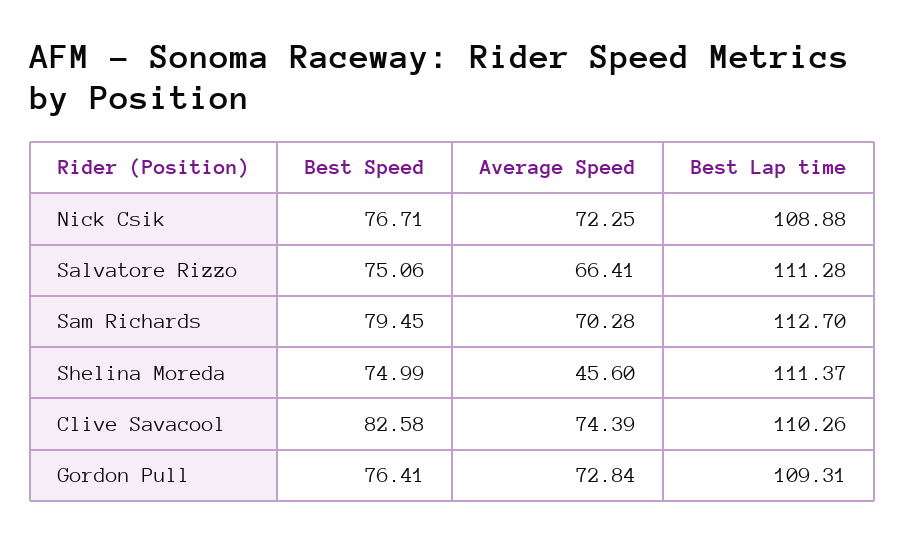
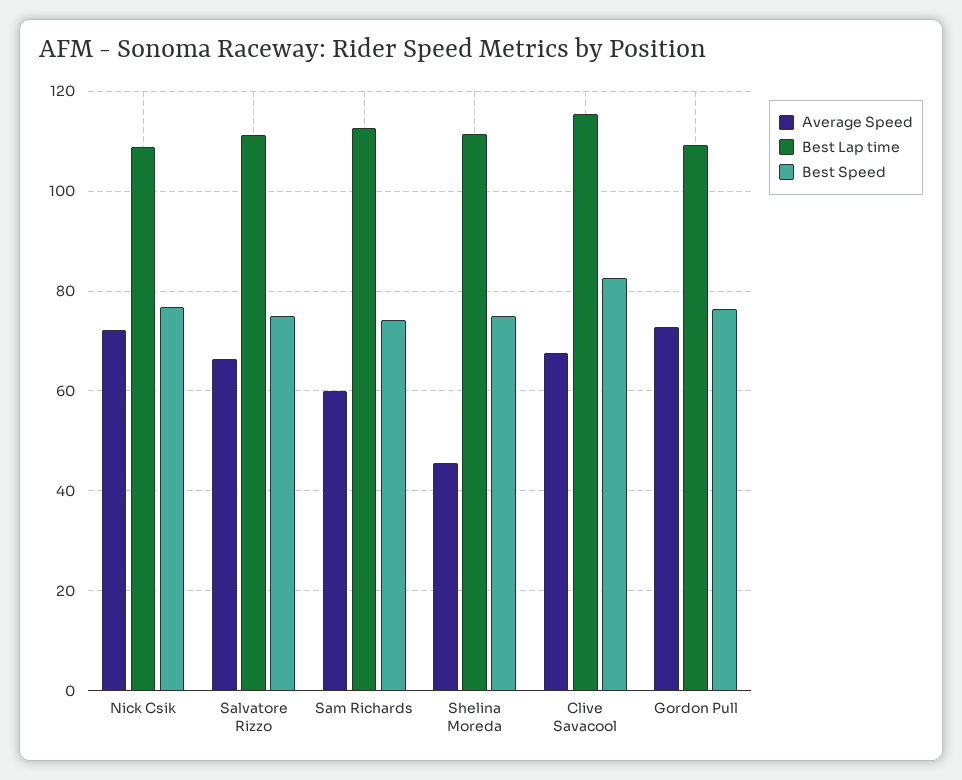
Best Speed, Sam Richards: 79.45 -> 74
Average Speed, Sam Richards: 70.28 -> 60
Average Speed, Clive Savacool: 74.39 -> 68
Best Lap time, Clive Savacool: 110.26 -> 116

